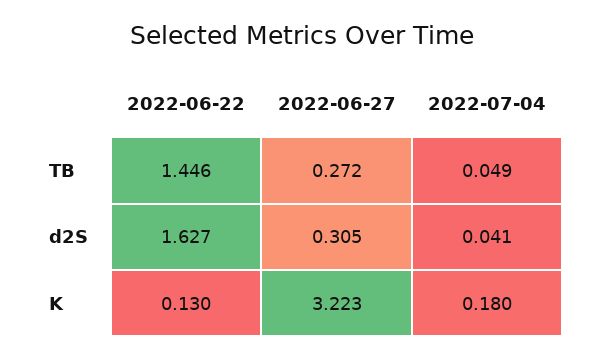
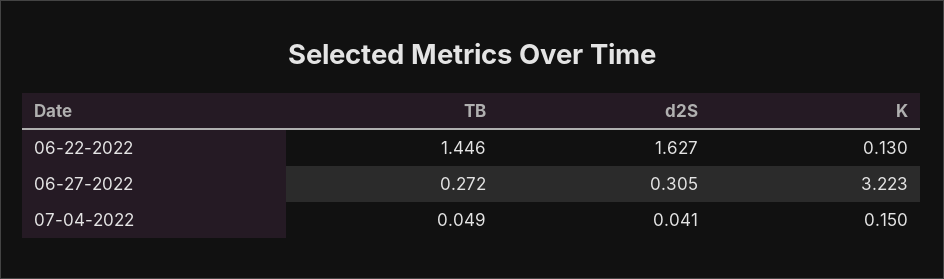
2022-07-04, K: 0.18 -> 0.15

